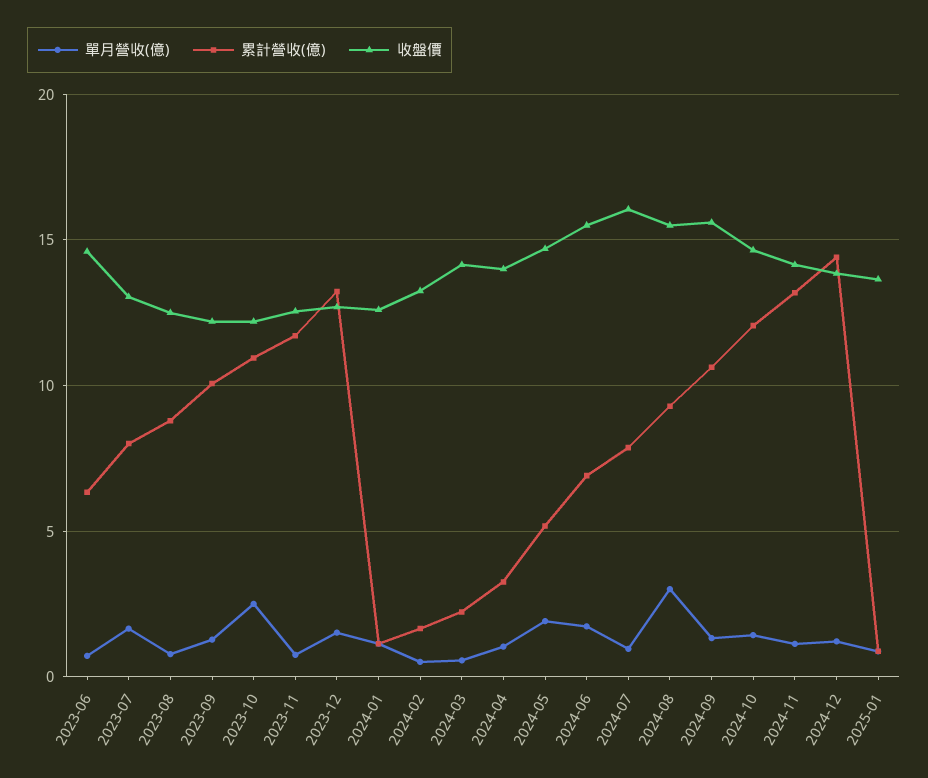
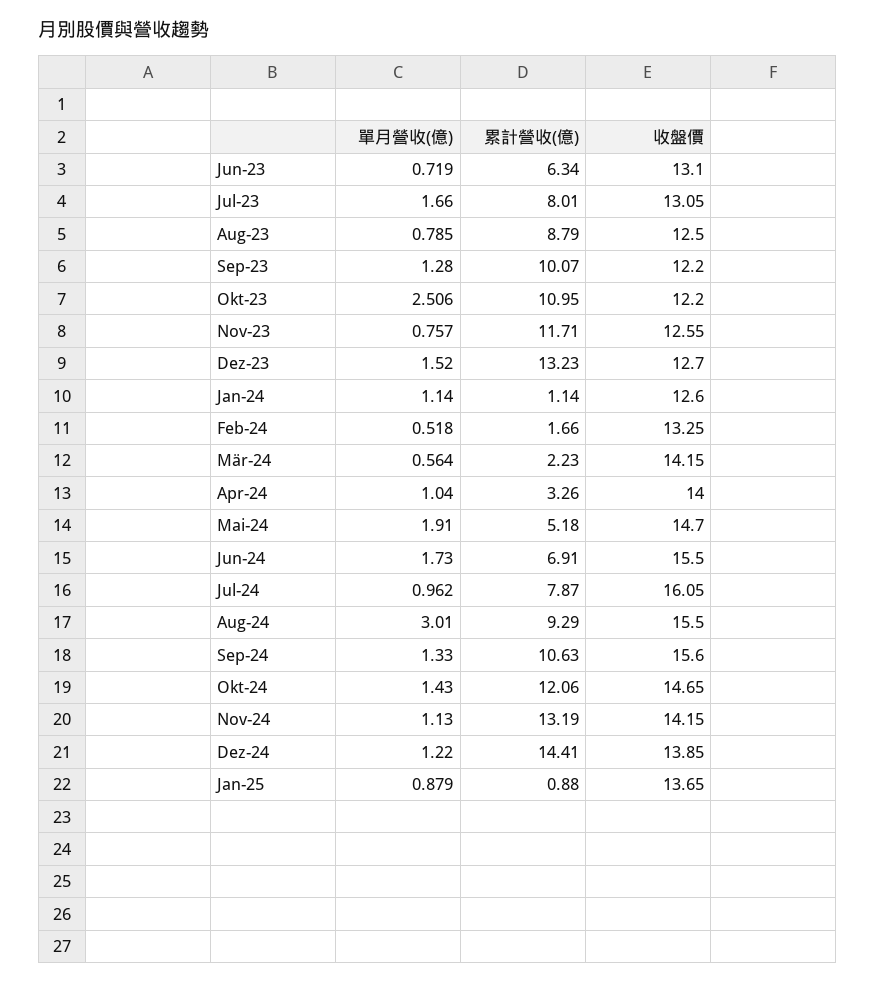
收盤價, 2023-06: 14.5 -> 13.1

